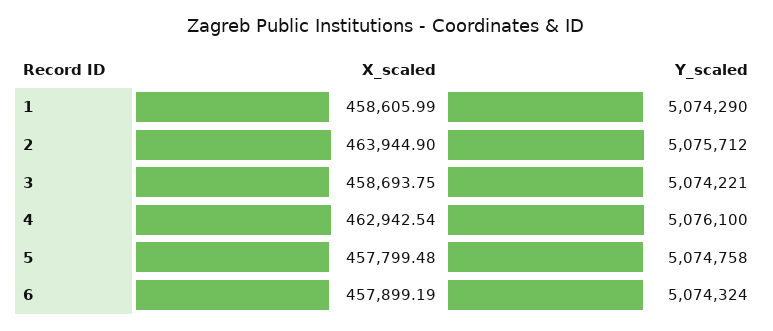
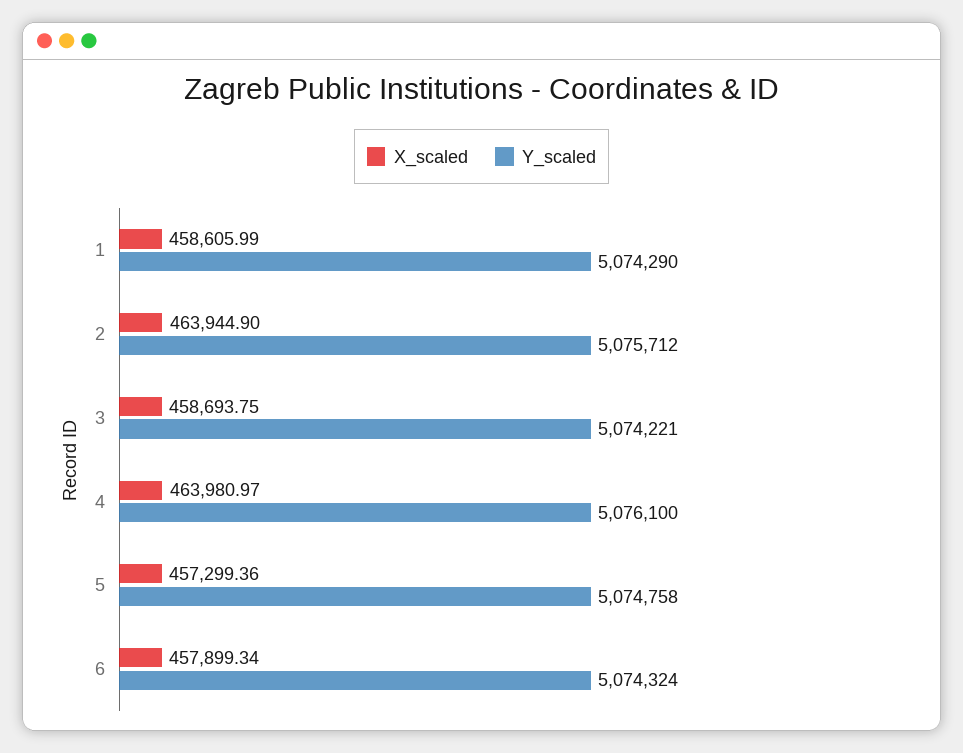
X_scaled, 4: 462942.54 -> 463980.97
X_scaled, 5: 457799.48 -> 457299.36
X_scaled, 6: 457899.19 -> 457899.34

